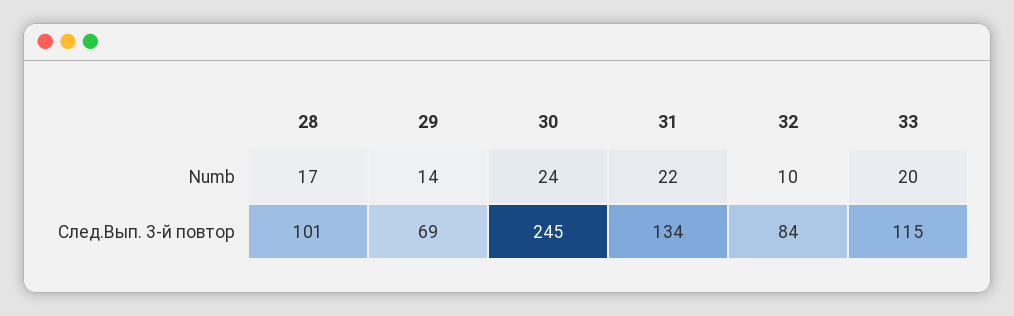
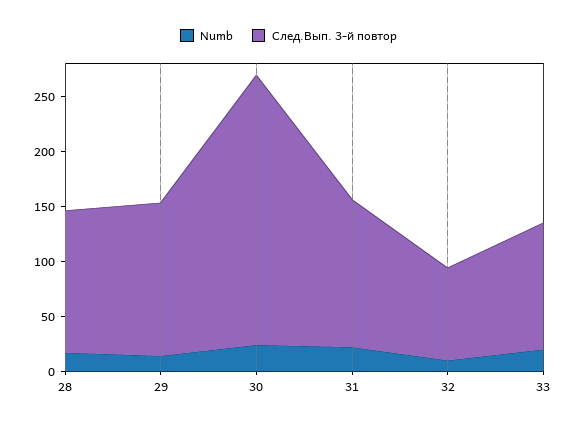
След.Вып. 3-й повтор, 28: 101 -> 130
След.Вып. 3-й повтор, 29: 69 -> 140

